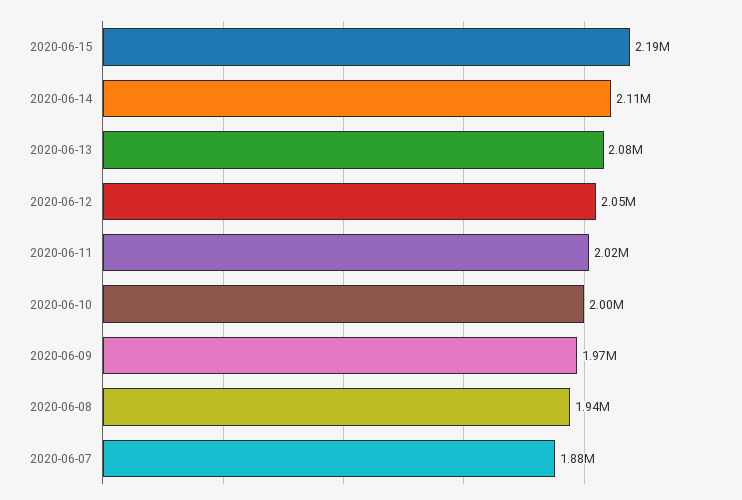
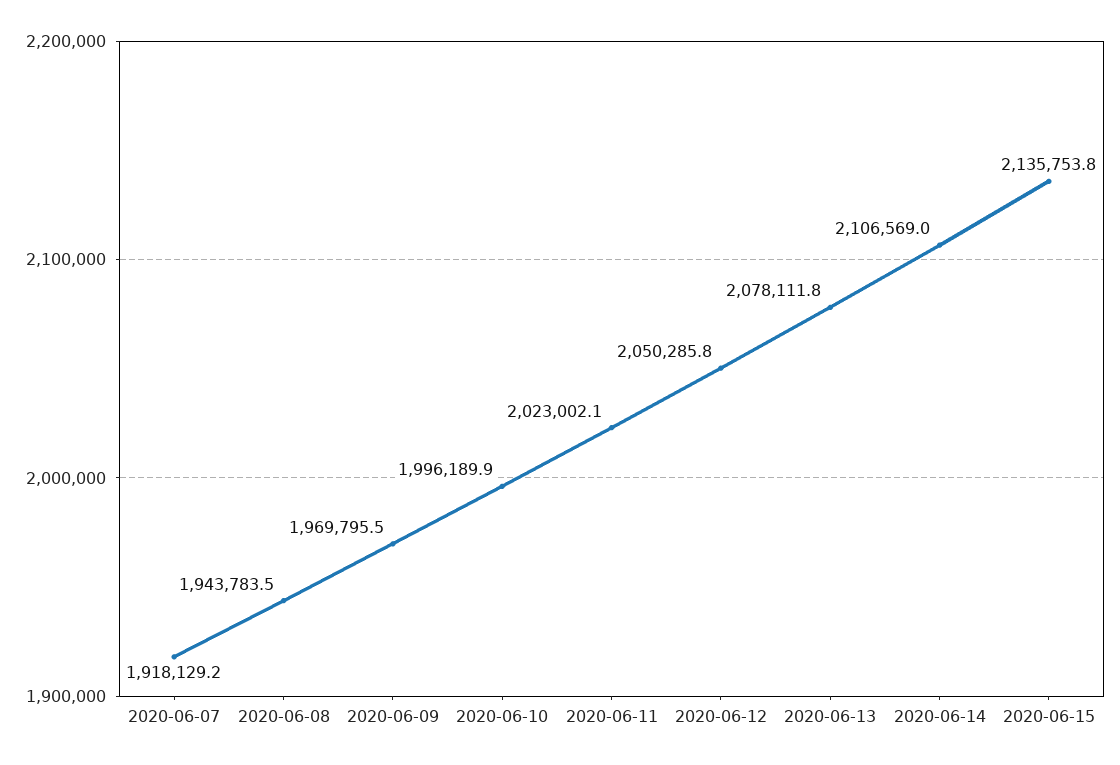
2020-06-15: 2190000 -> 2135753.8
2020-06-07: 1880000 -> 1918129.2

